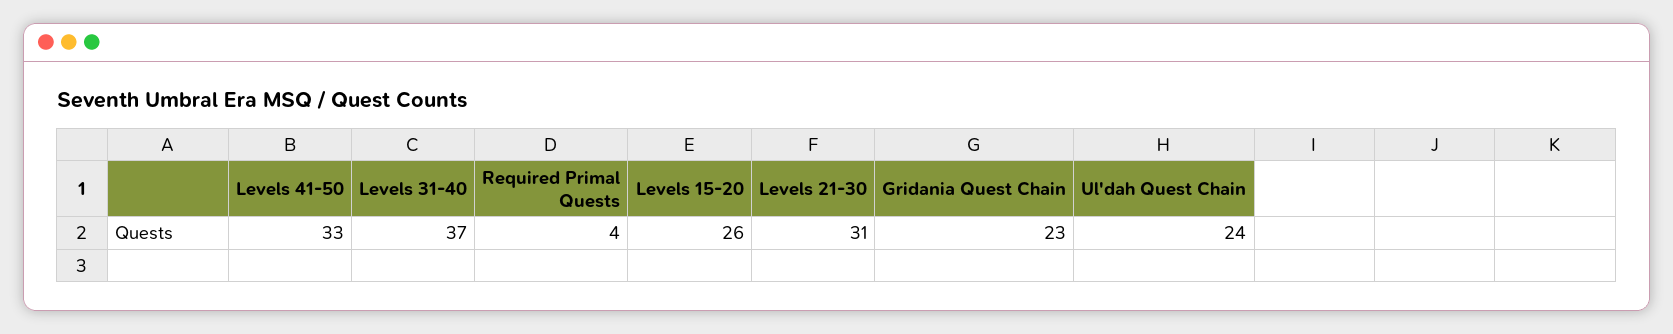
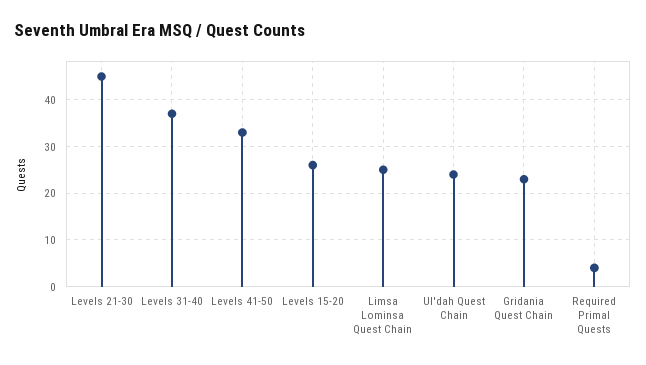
Levels 21-30: 31 -> 45
Limsa Lominsa Quest Chain: none -> 25

